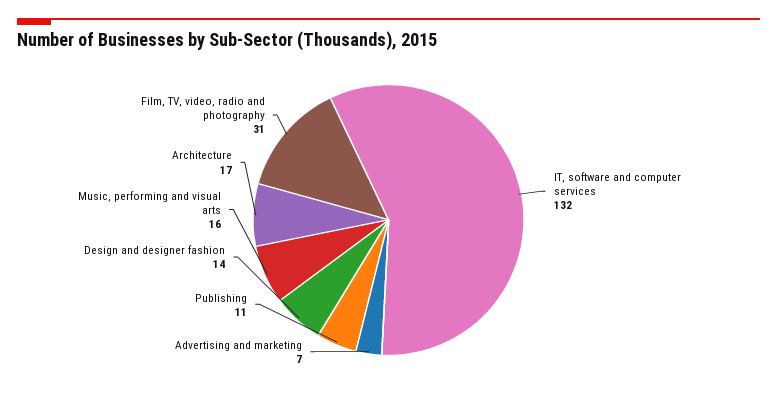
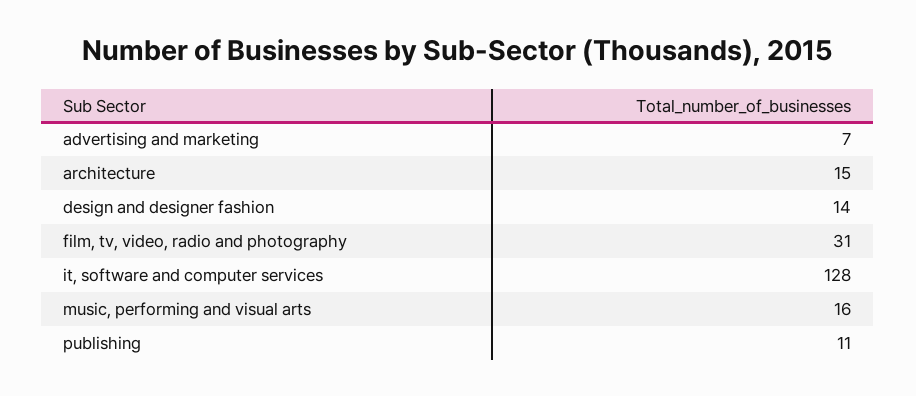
IT, software and computer services: 132 -> 128
Architecture: 17 -> 15

